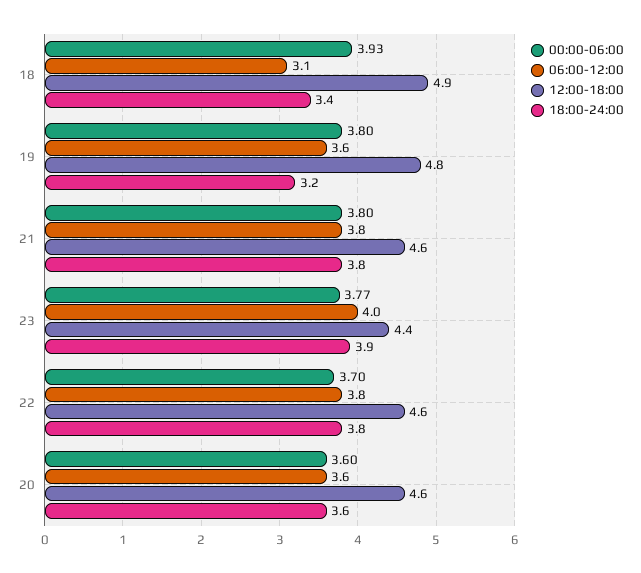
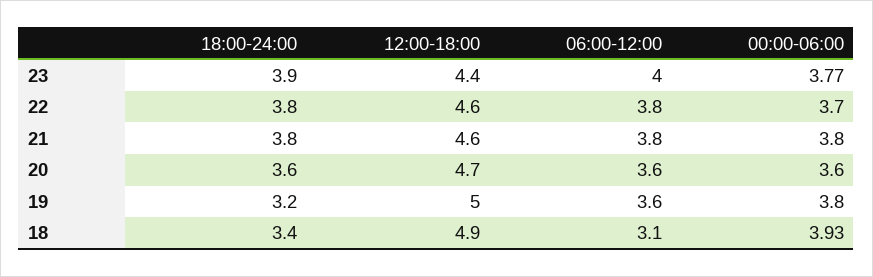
12:00-18:00, 19: 4.8 -> 5
12:00-18:00, 20: 4.6 -> 4.7

